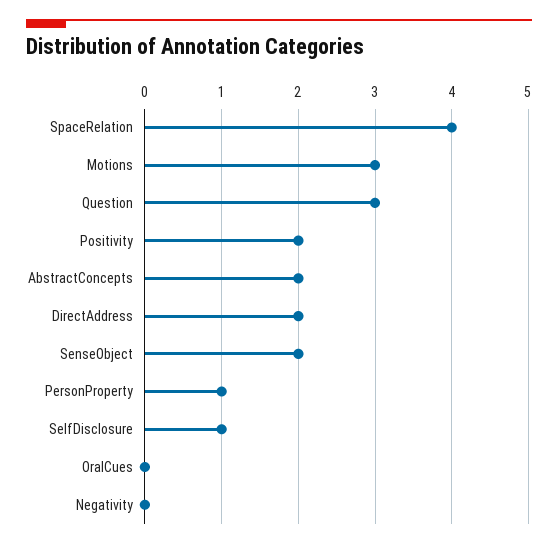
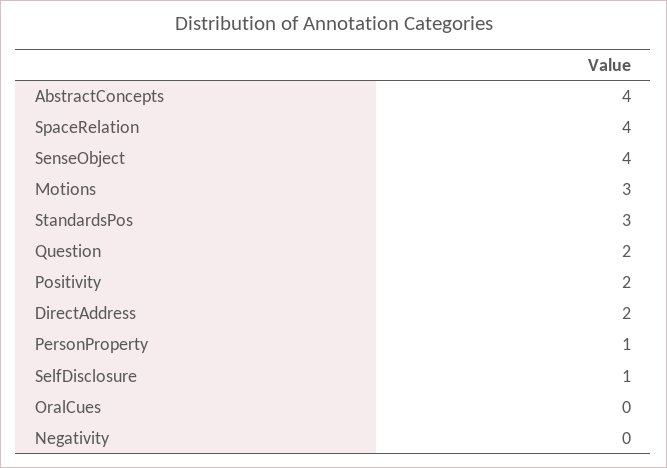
Question: 3 -> 2
AbstractConcepts: 2 -> 4
SenseObject: 2 -> 4
StandardsPos: none -> 3

